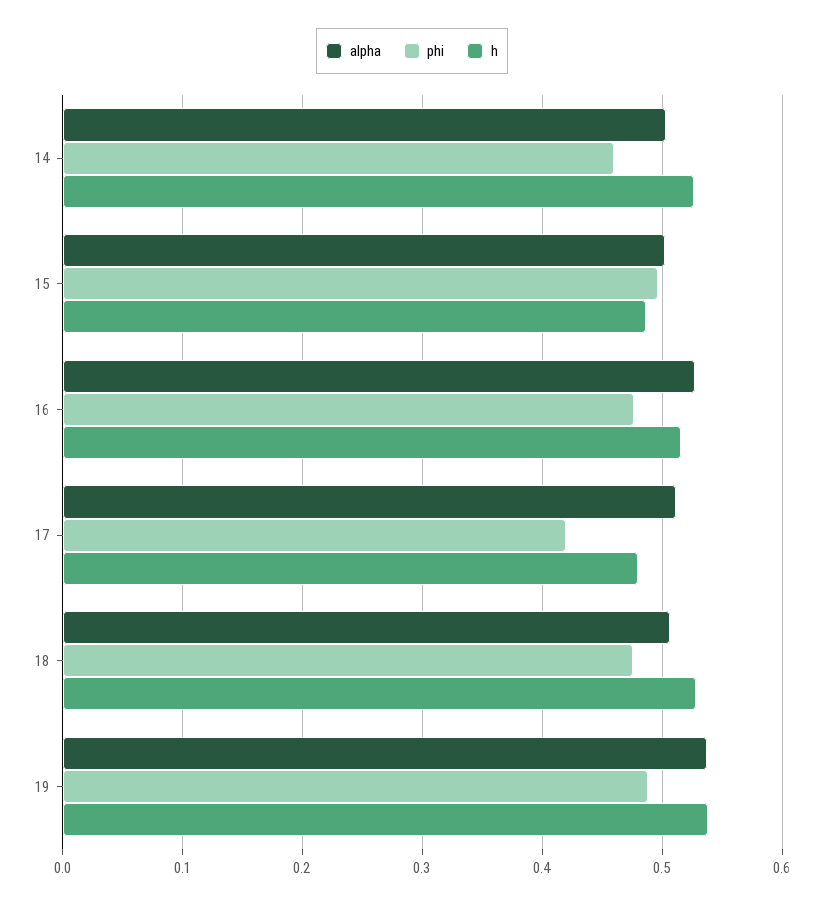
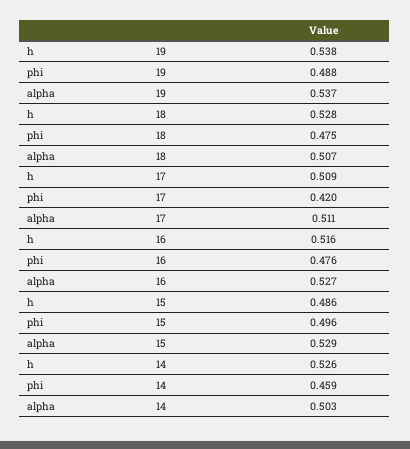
alpha, 15: 0.5 -> 0.529
h, 17: 0.48 -> 0.509

